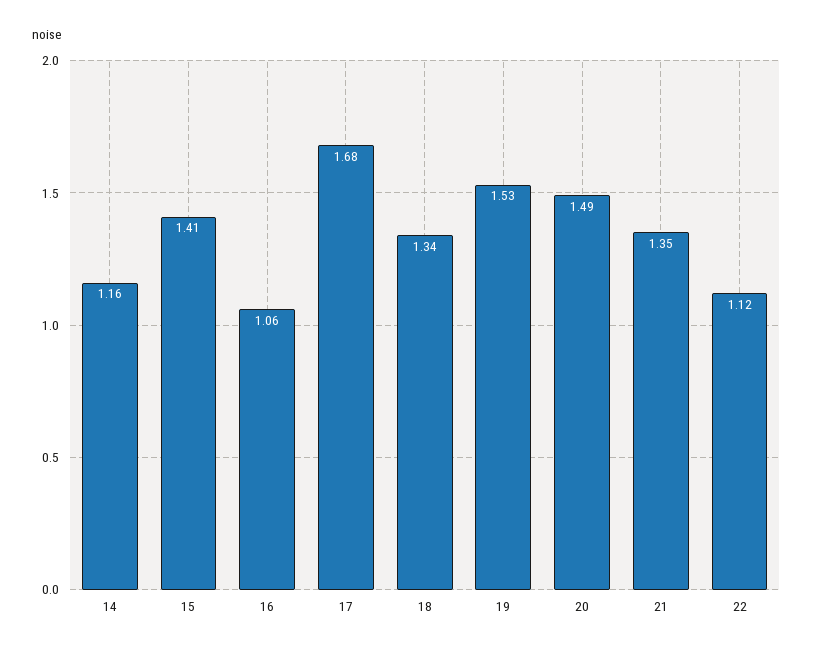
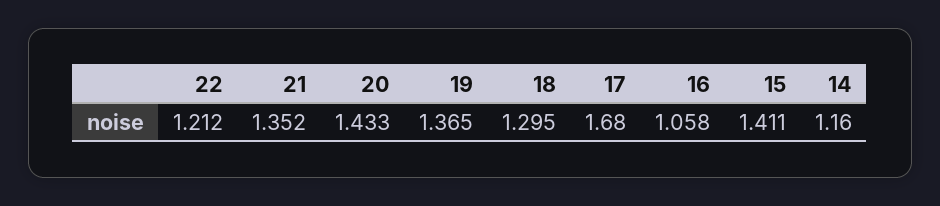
18: 1.34 -> 1.295
19: 1.53 -> 1.365
20: 1.49 -> 1.433
22: 1.12 -> 1.212

